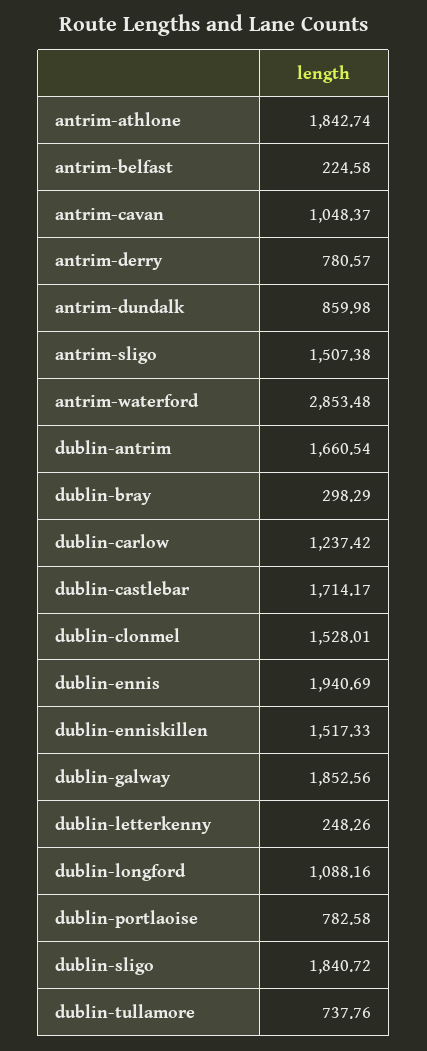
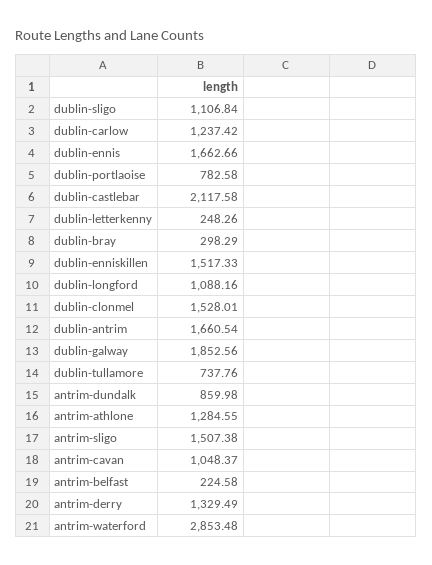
antrim-athlone: 1842.74 -> 1284.55
antrim-derry: 780.57 -> 1329.49
dublin-castlebar: 1714.17 -> 2117.58
dublin-ennis: 1940.69 -> 1662.66
dublin-sligo: 1840.72 -> 1106.84

